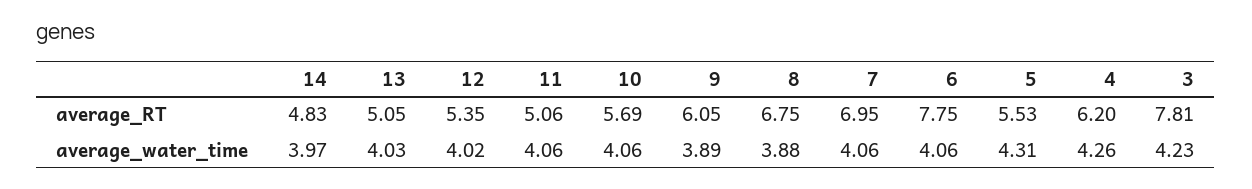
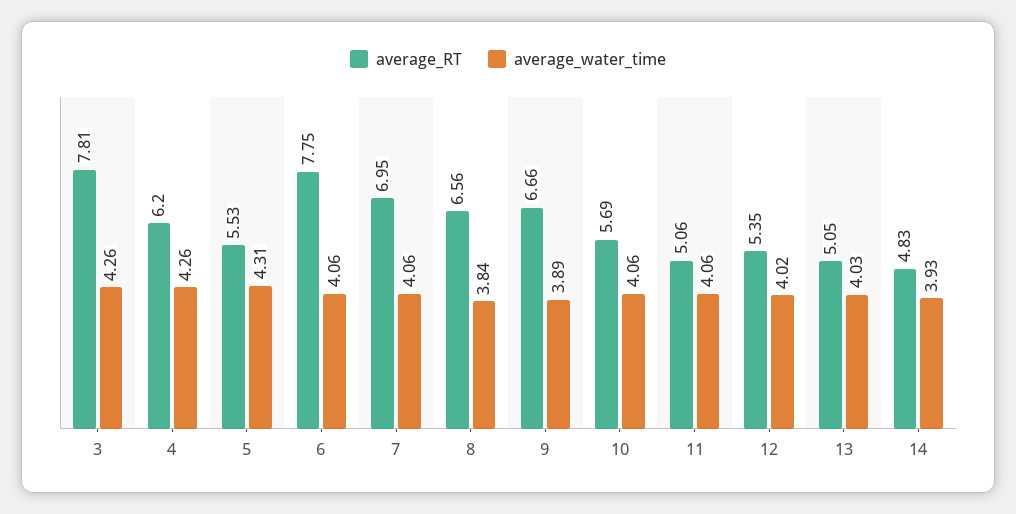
average_RT, 9: 6.05 -> 6.66
average_RT, 8: 6.75 -> 6.56
average_water_time, 14: 3.97 -> 3.93
average_water_time, 8: 3.88 -> 3.84
average_water_time, 3: 4.23 -> 4.26

